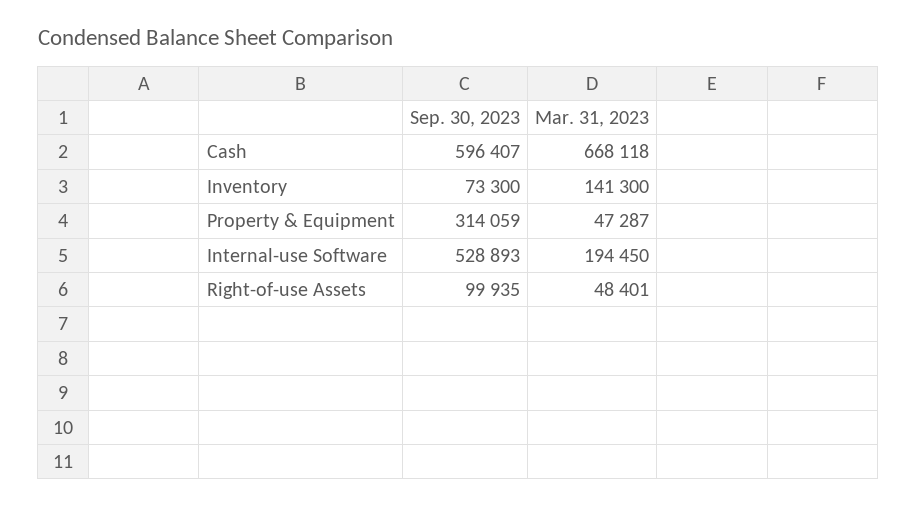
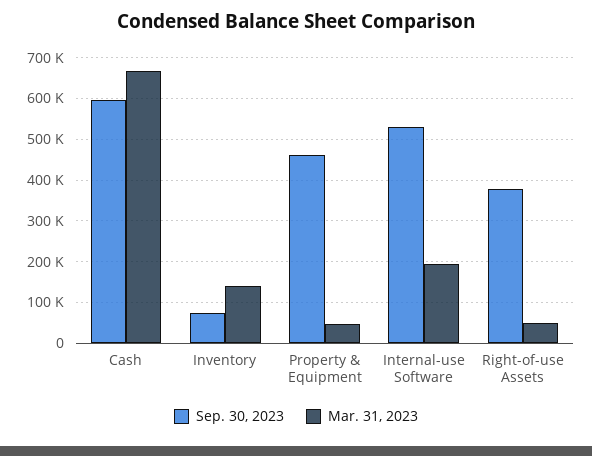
Sep. 30, 2023, Property & Equipment: 314059 -> 460000
Sep. 30, 2023, Right-of-use Assets: 99935 -> 380000

